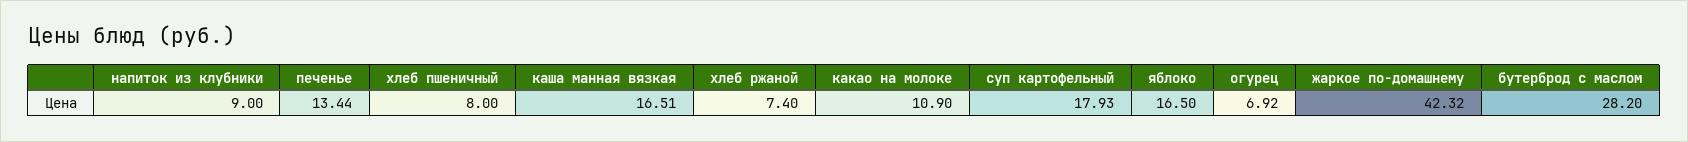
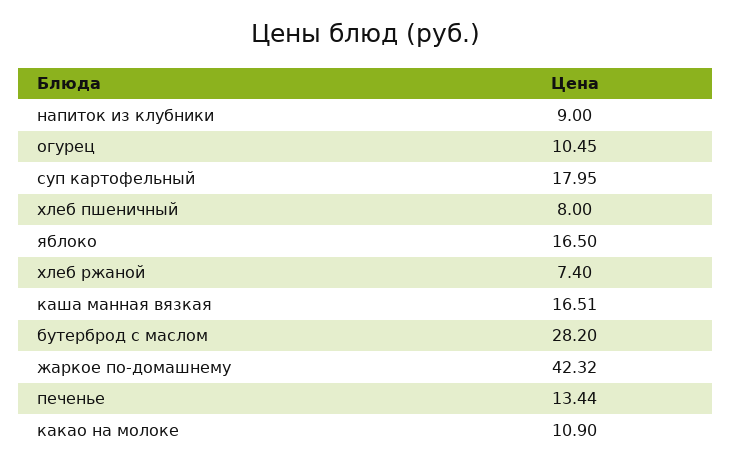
суп картофельный: 17.93 -> 17.95
огурец: 6.92 -> 10.45

